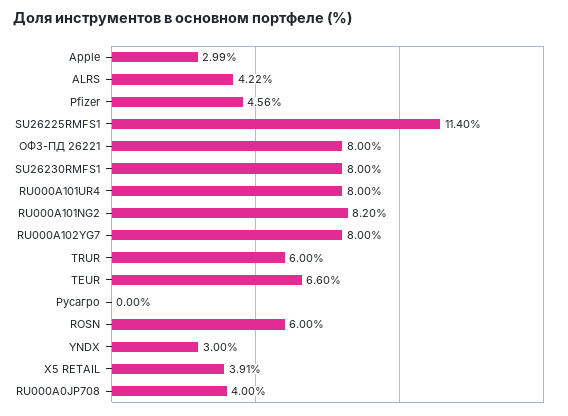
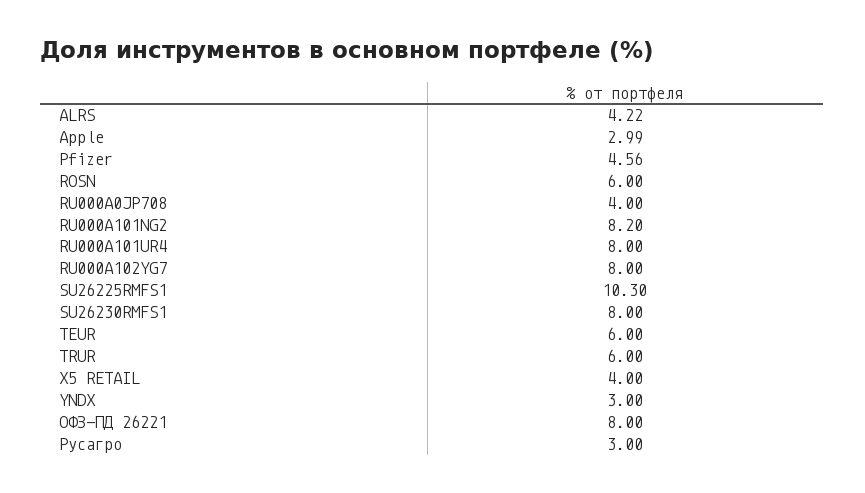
SU26225RMFS1: 11.4 -> 10.3
TEUR: 6.6 -> 6
Русагро: 0 -> 3
X5 RETAIL: 3.91 -> 4

